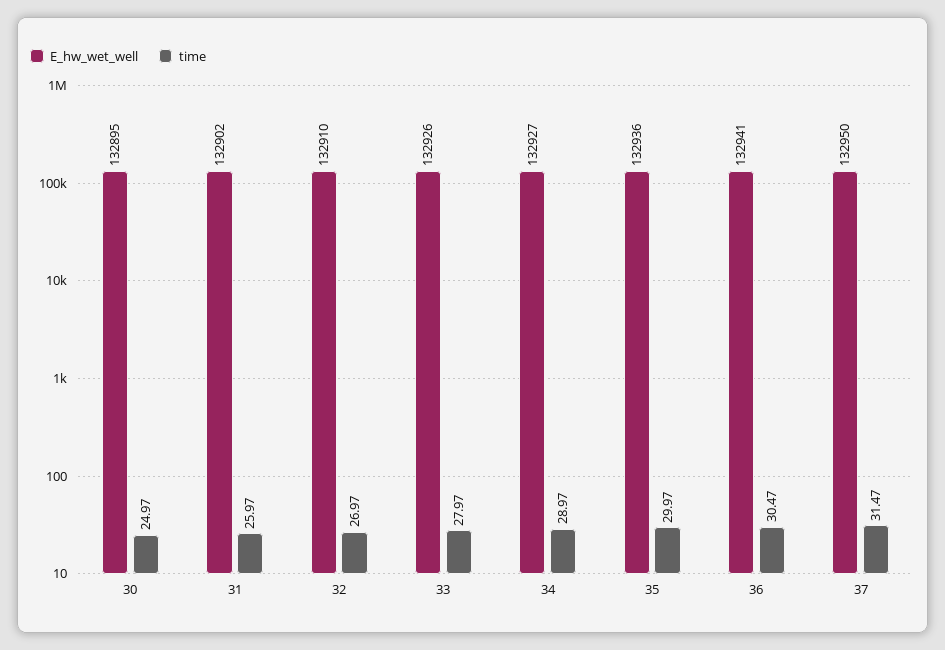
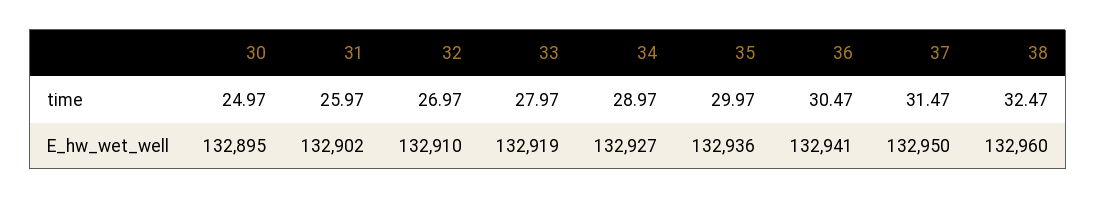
E_hw_wet_well, 33: 132926 -> 132919
time, 38: none -> 32.47
E_hw_wet_well, 38: none -> 132960

